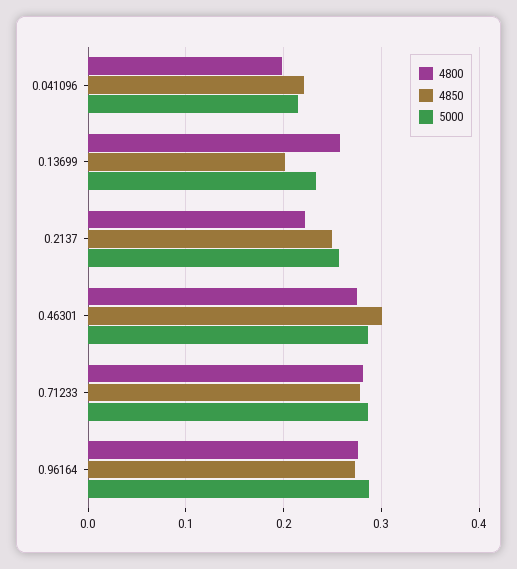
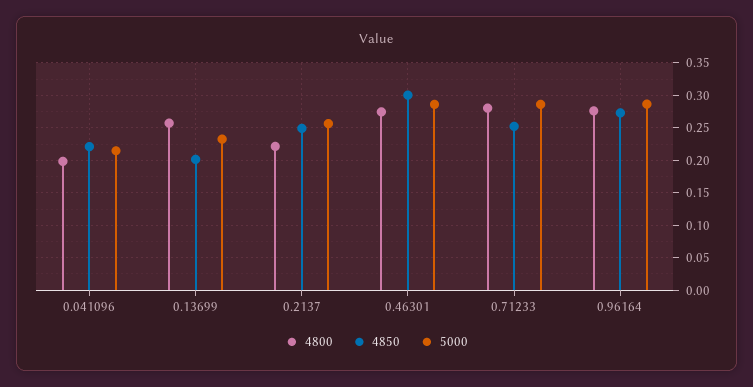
4850, 0.71233: 0.28 -> 0.25

